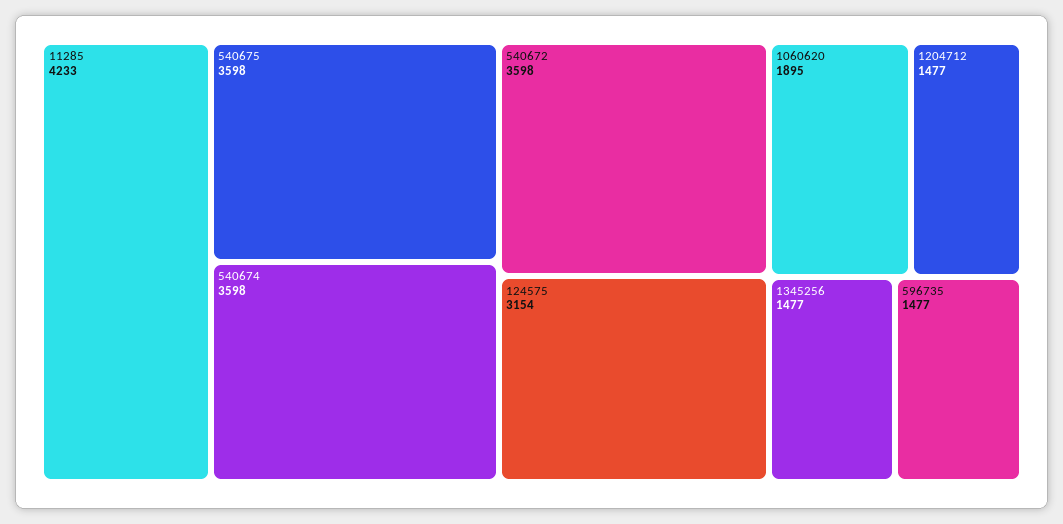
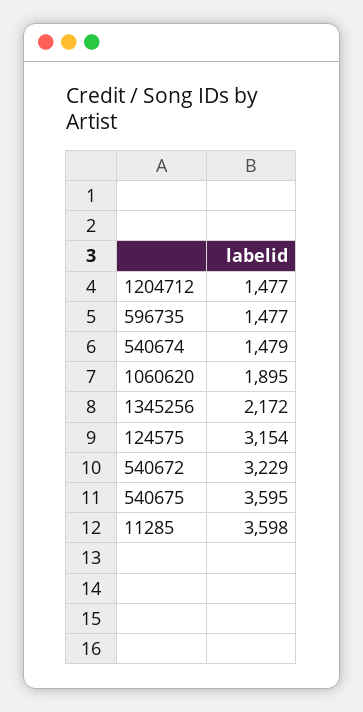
11285: 4233 -> 3598
540675: 3598 -> 3595
540674: 3598 -> 1479
540672: 3598 -> 3229
1345256: 1477 -> 2172

